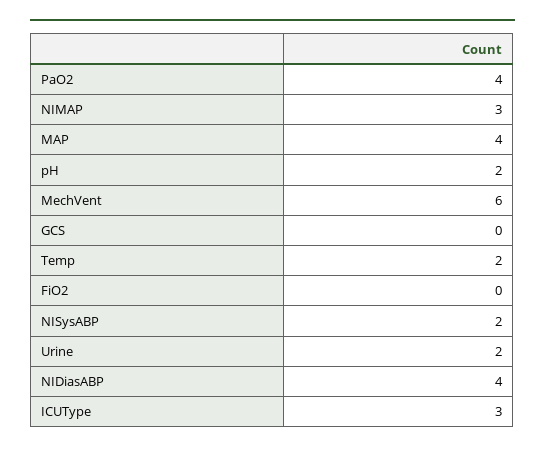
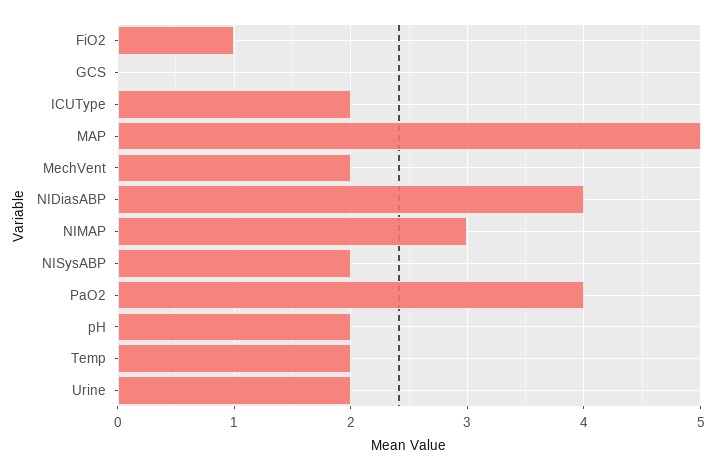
MAP: 4 -> 5
MechVent: 6 -> 2
FiO2: 0 -> 1
ICUType: 3 -> 2

